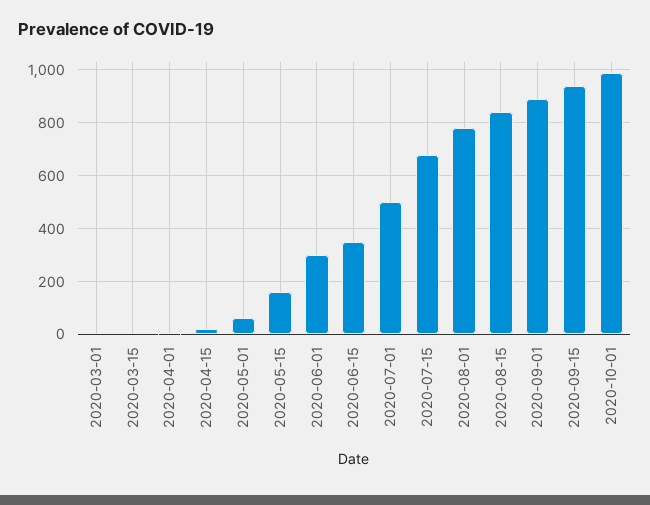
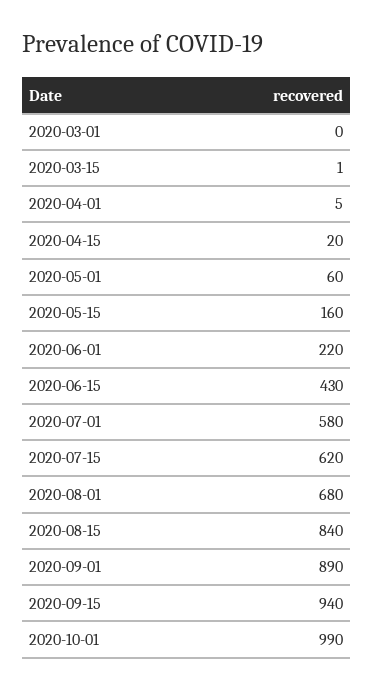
2020-06-01: 300 -> 220
2020-06-15: 350 -> 430
2020-07-01: 500 -> 580
2020-07-15: 675 -> 620
2020-08-01: 775 -> 680

